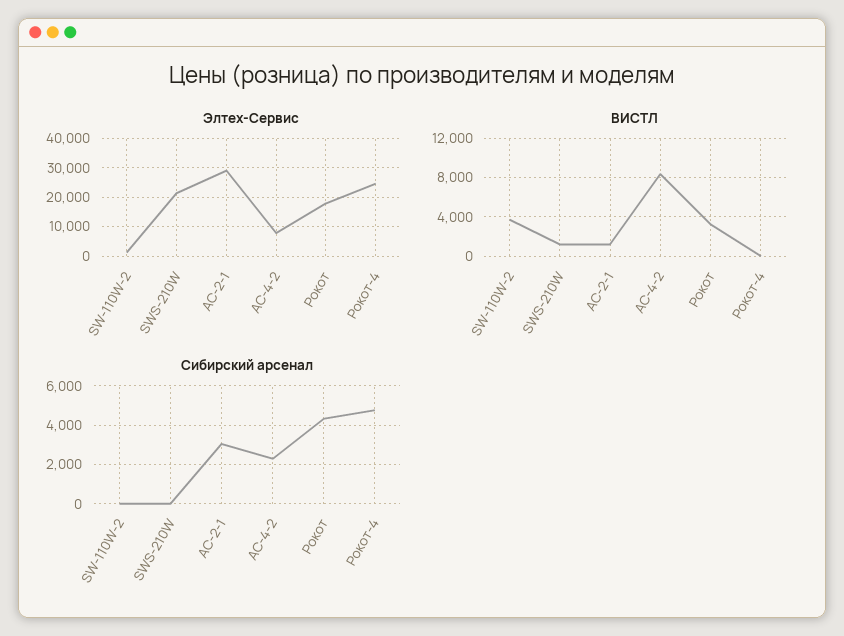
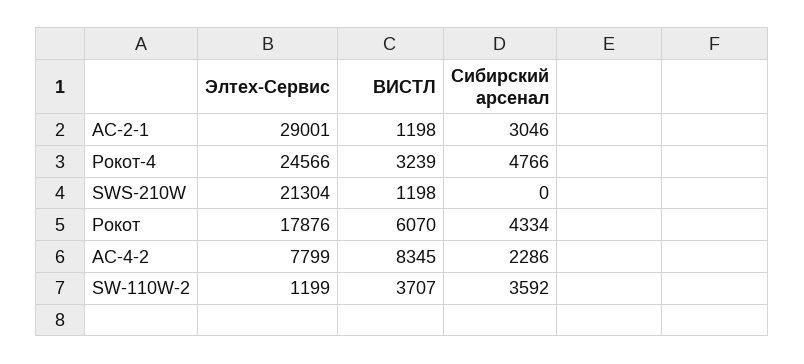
ВИСТЛ, Рокот: 3000 -> 6070
ВИСТЛ, Рокот-4: 0 -> 3239
Сибирский арсенал, SW-110W-2: 0 -> 3592

